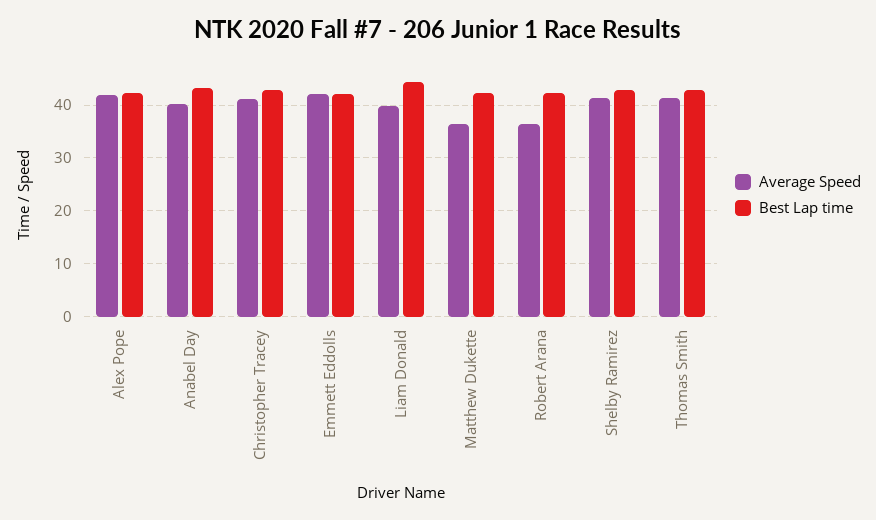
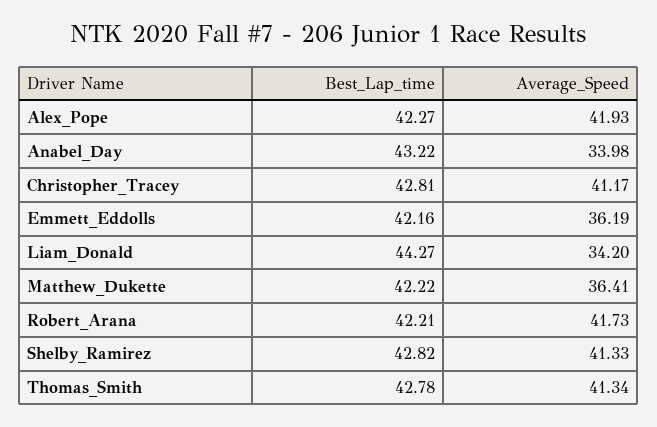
Average Speed, Anabel Day: 40 -> 33.98
Average Speed, Emmett Eddolls: 42 -> 36.19
Average Speed, Liam Donald: 40 -> 34.2
Average Speed, Robert Arana: 36 -> 41.73

